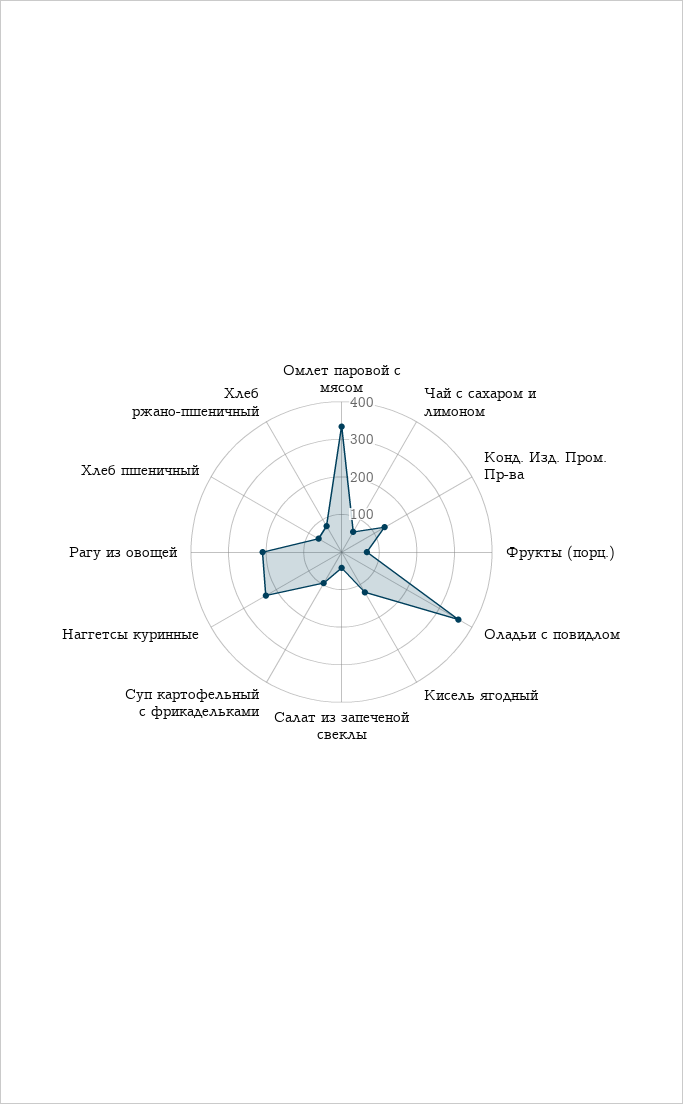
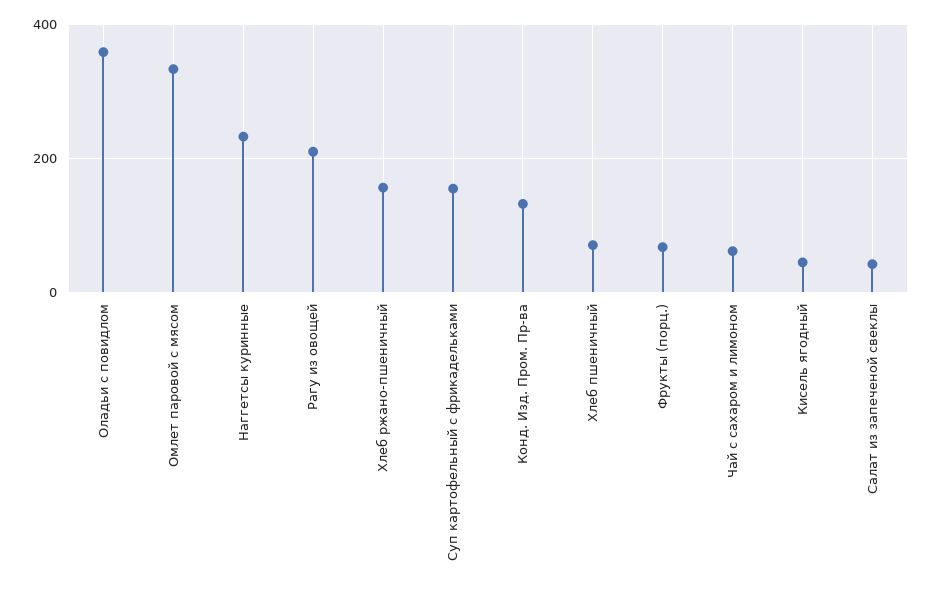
Кисель ягодный: 125 -> 40
Суп картофельный с фрикадельками: 100 -> 160
Хлеб ржано-пшеничный: 75 -> 160

